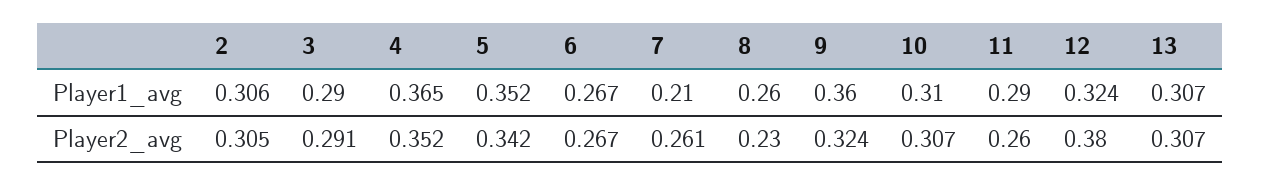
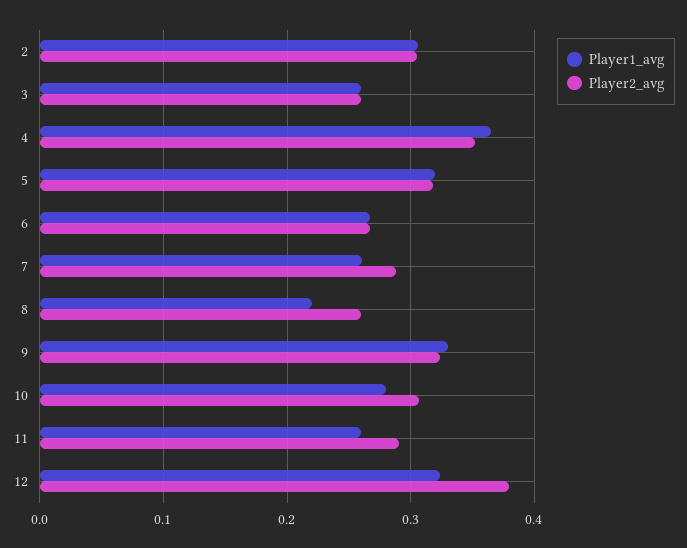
Player1_avg, 3: 0.29 -> 0.26
Player1_avg, 5: 0.352 -> 0.32
Player1_avg, 7: 0.21 -> 0.26
Player1_avg, 8: 0.26 -> 0.22
Player1_avg, 9: 0.36 -> 0.33
Player1_avg, 10: 0.31 -> 0.28
Player1_avg, 11: 0.29 -> 0.26
Player1_avg, 13: 0.307 -> none
Player2_avg, 3: 0.291 -> 0.26
Player2_avg, 5: 0.342 -> 0.32
Player2_avg, 7: 0.261 -> 0.29
Player2_avg, 8: 0.23 -> 0.26
Player2_avg, 11: 0.26 -> 0.29
Player2_avg, 13: 0.307 -> none

